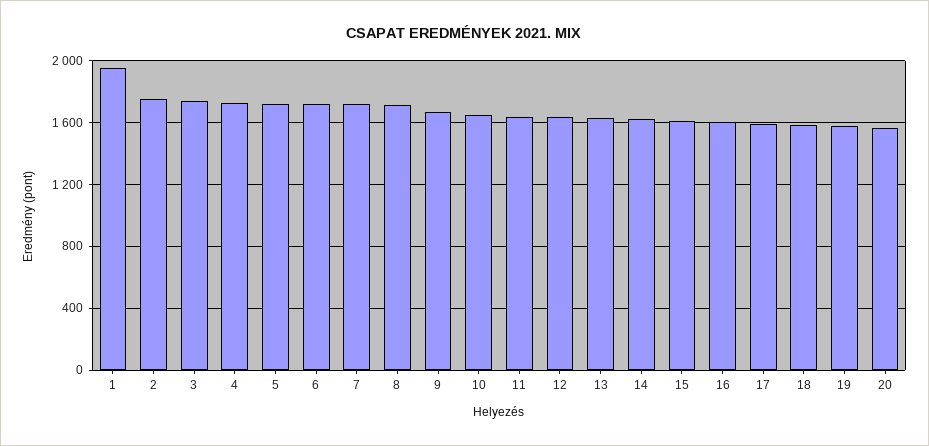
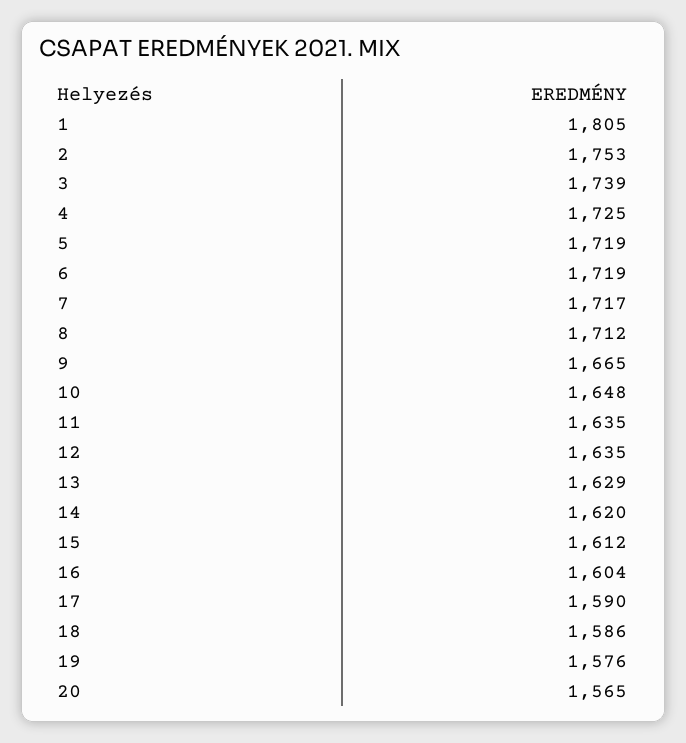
1: 1950 -> 1805

